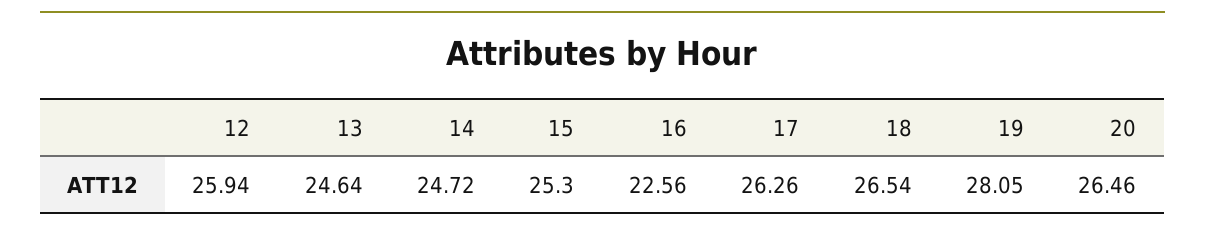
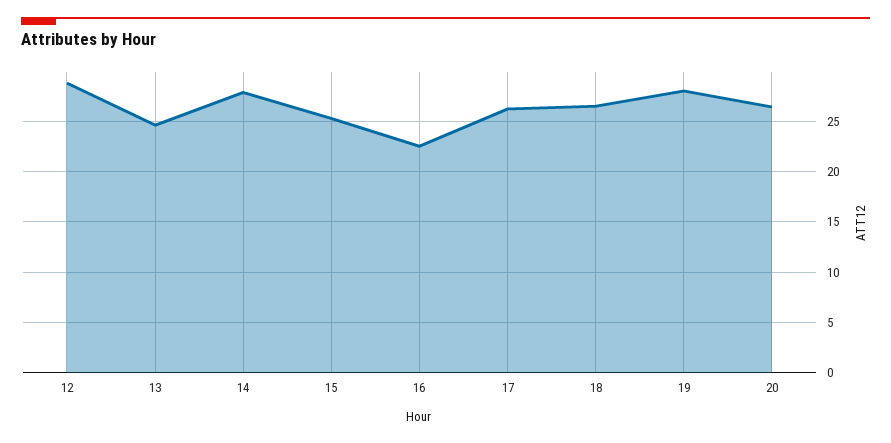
12: 25.94 -> 29
14: 24.72 -> 28

